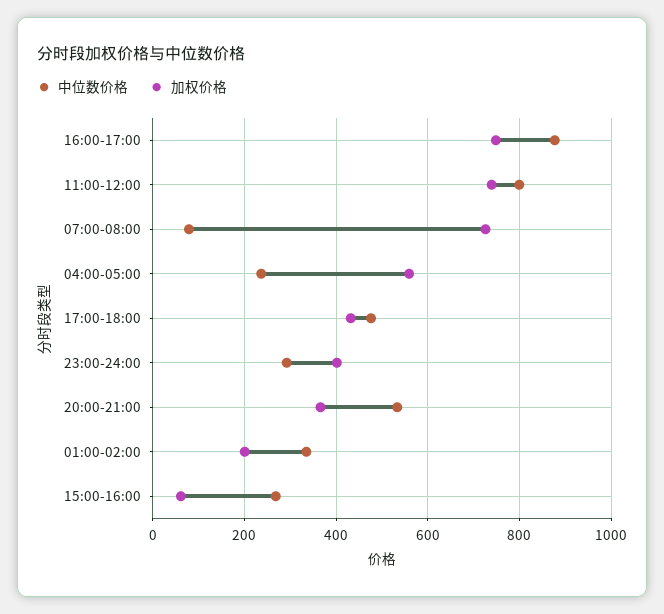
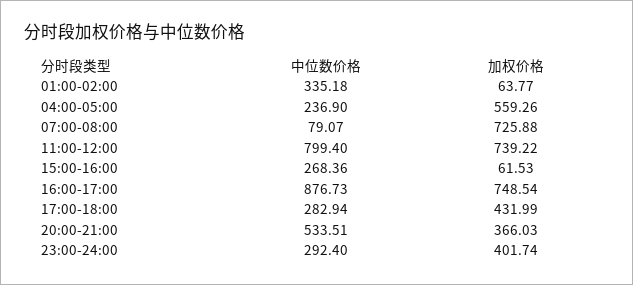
中位数价格, 17:00-18:00: 480 -> 282.94
加权价格, 01:00-02:00: 200 -> 63.77

